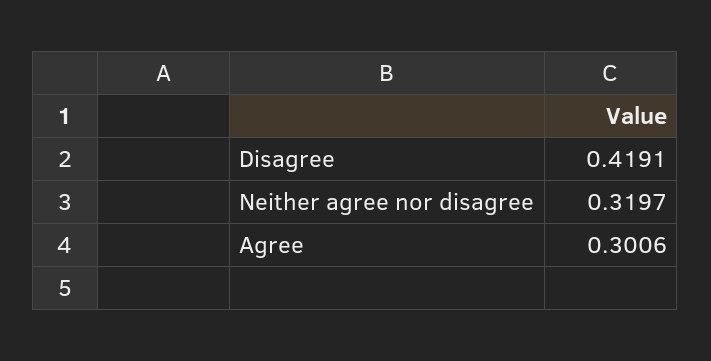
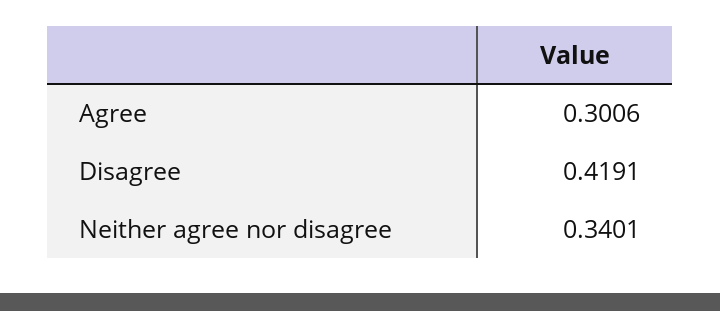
Neither agree nor disagree: 0.3197 -> 0.3401

